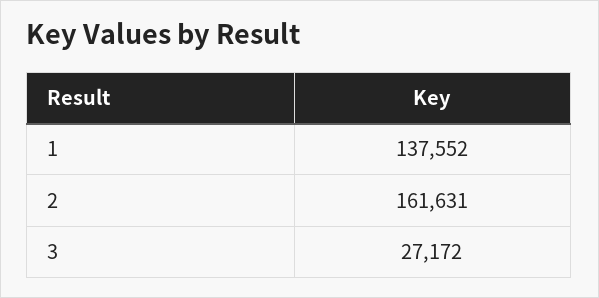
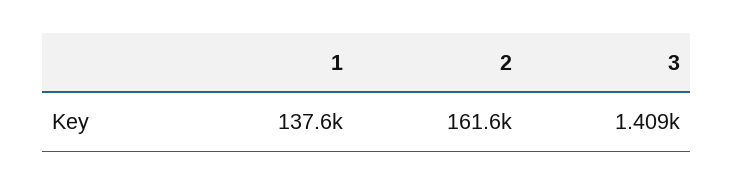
3: 27172 -> 1409

